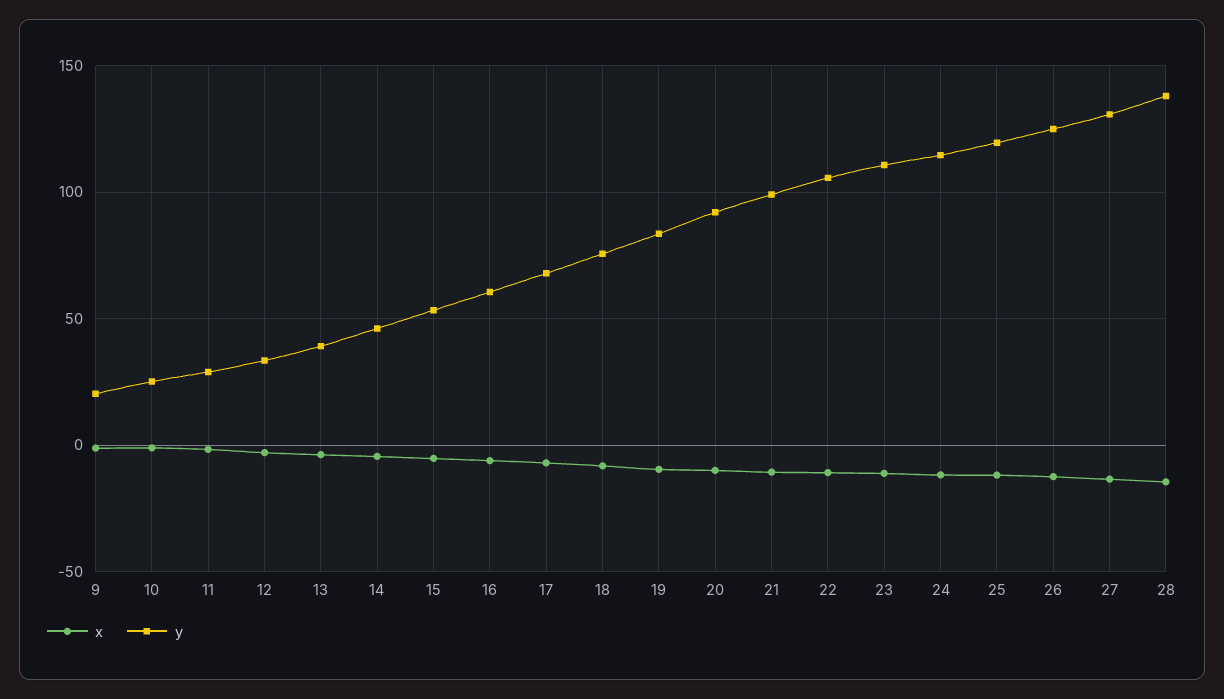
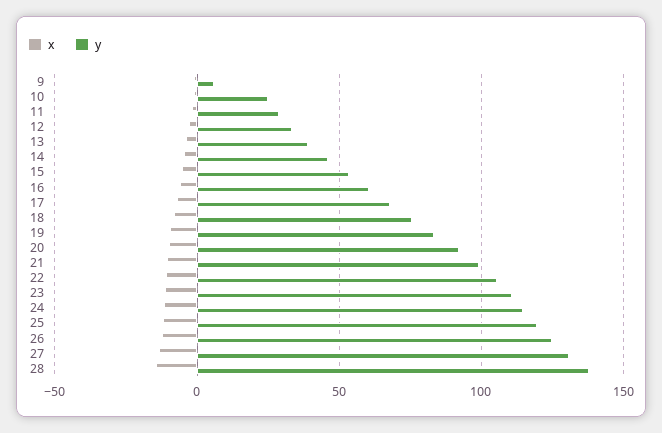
y, 9: 20 -> 5

